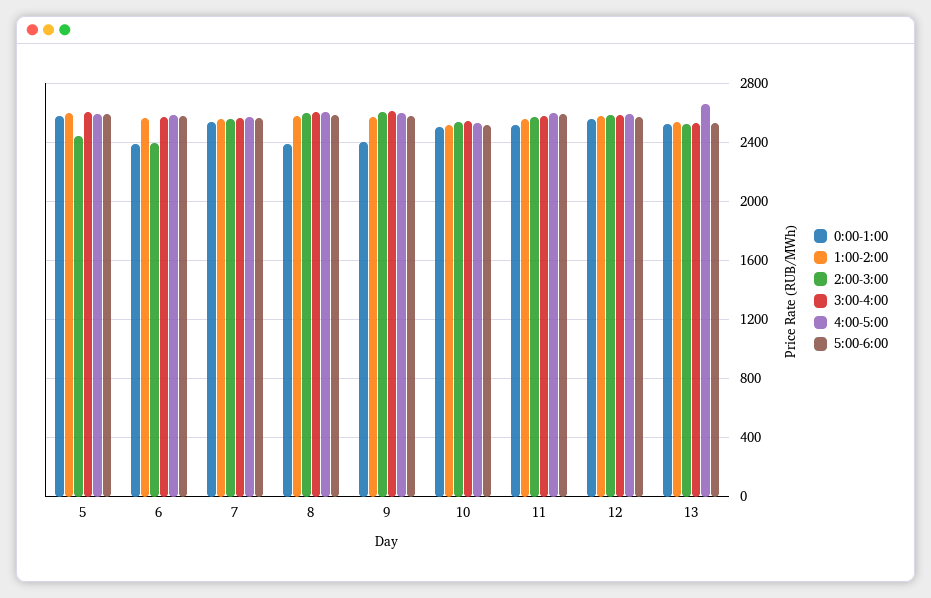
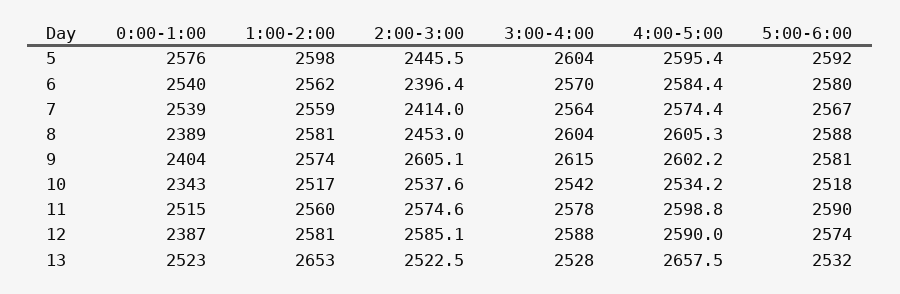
0:00-1:00, 6: 2400 -> 2540
2:00-3:00, 7: 2550 -> 2414
2:00-3:00, 8: 2600 -> 2453
0:00-1:00, 10: 2500 -> 2343
0:00-1:00, 12: 2550 -> 2387
1:00-2:00, 13: 2550 -> 2653

